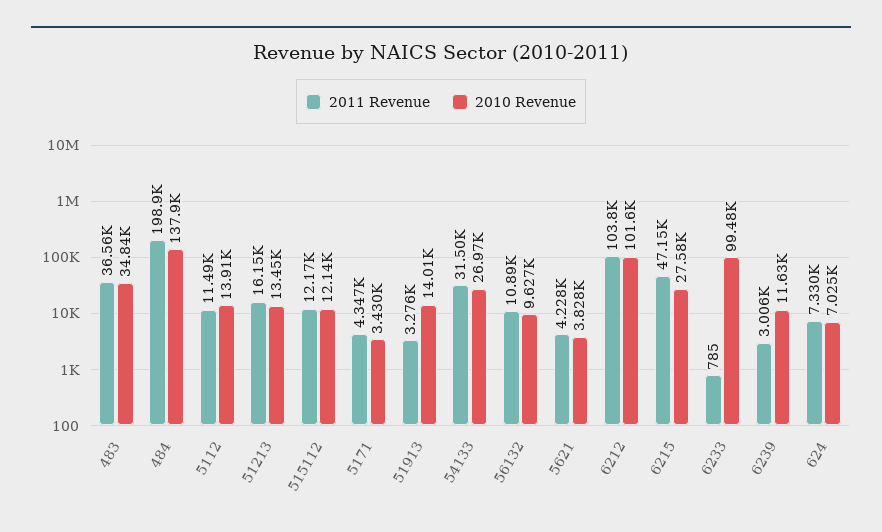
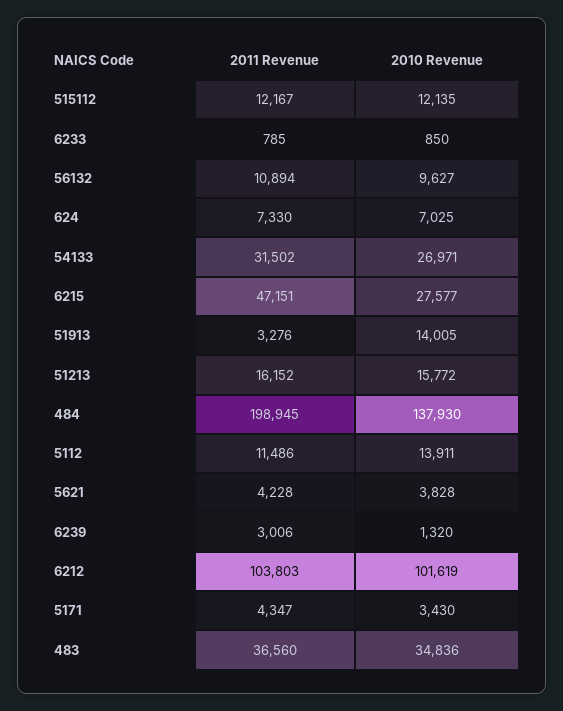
2010 Revenue, 51213: 13450 -> 15772
2010 Revenue, 6233: 99480 -> 850
2010 Revenue, 6239: 11630 -> 1320

